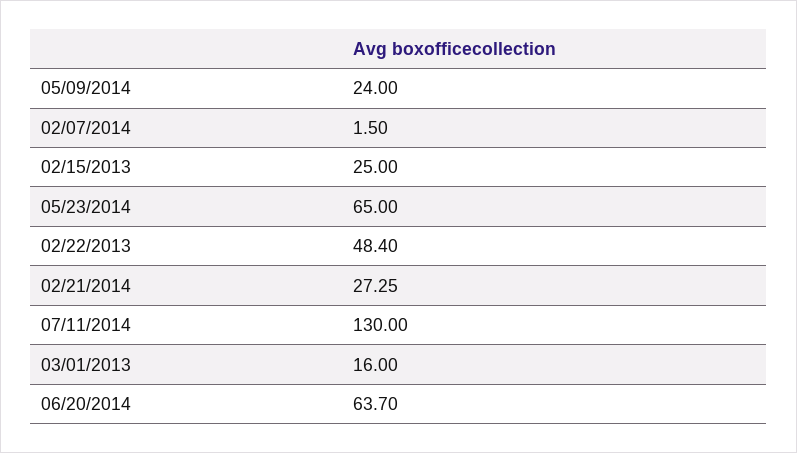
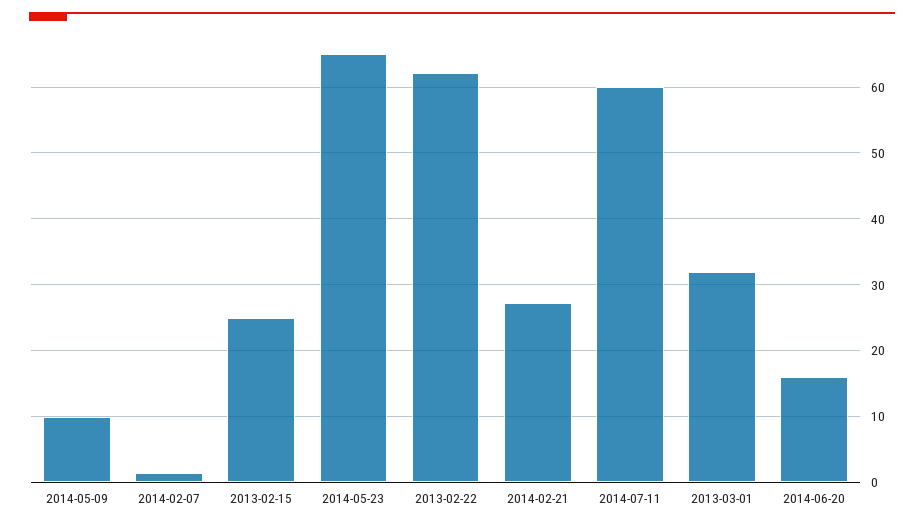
05/09/2014: 24 -> 10
02/22/2013: 48.4 -> 62
07/11/2014: 130 -> 60
03/01/2013: 16 -> 32
06/20/2014: 63.7 -> 16

